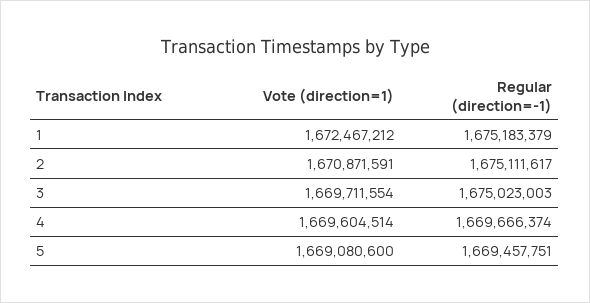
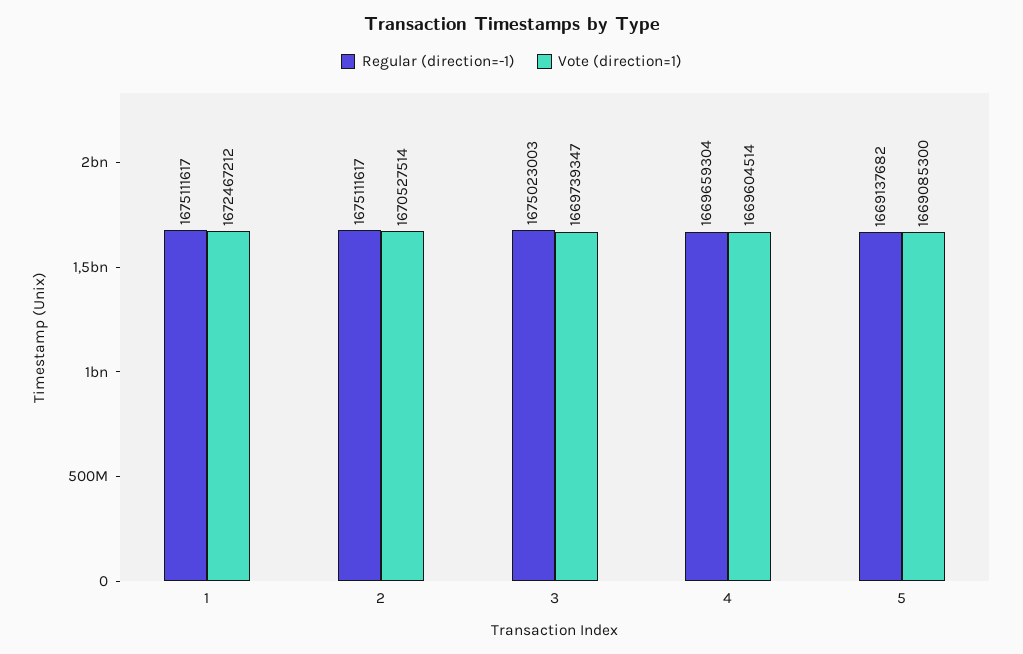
Regular (direction=-1), 1: 1675183379 -> 1675111617
Vote (direction=1), 2: 1670871591 -> 1670527514
Vote (direction=1), 3: 1669711554 -> 1669739347
Regular (direction=-1), 4: 1669666374 -> 1669659304
Vote (direction=1), 5: 1669080600 -> 1669085300
Regular (direction=-1), 5: 1669457751 -> 1669137682

